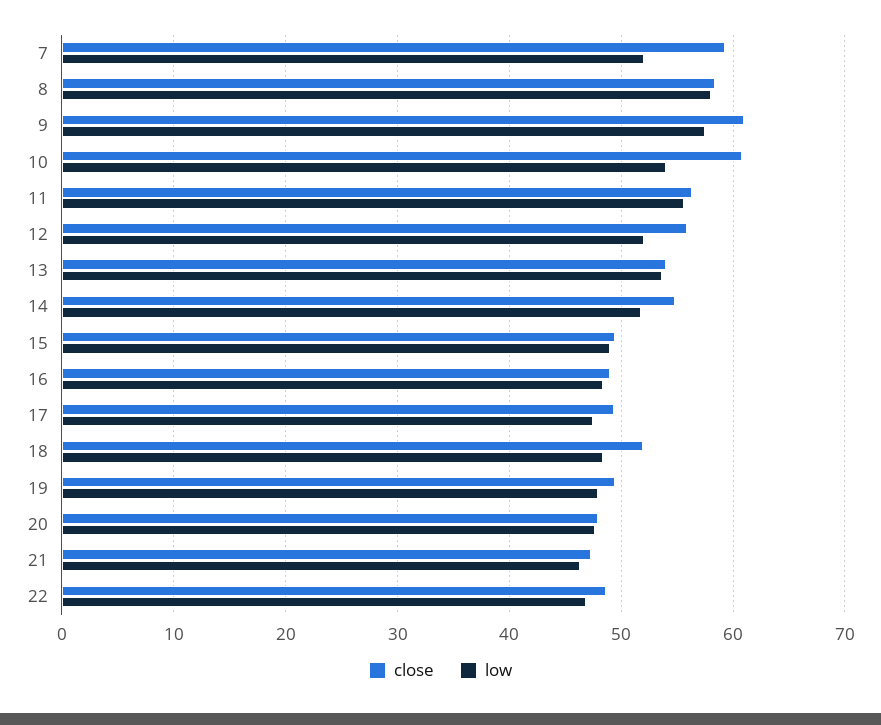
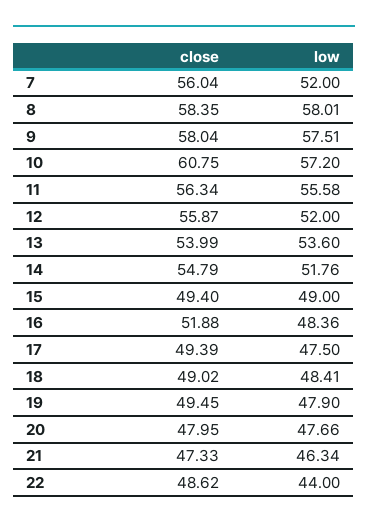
close, 7: 59 -> 56.04
close, 9: 61 -> 58.04
low, 10: 54 -> 57.2
close, 16: 49 -> 51.88
close, 18: 52 -> 49.02
low, 22: 47 -> 44

